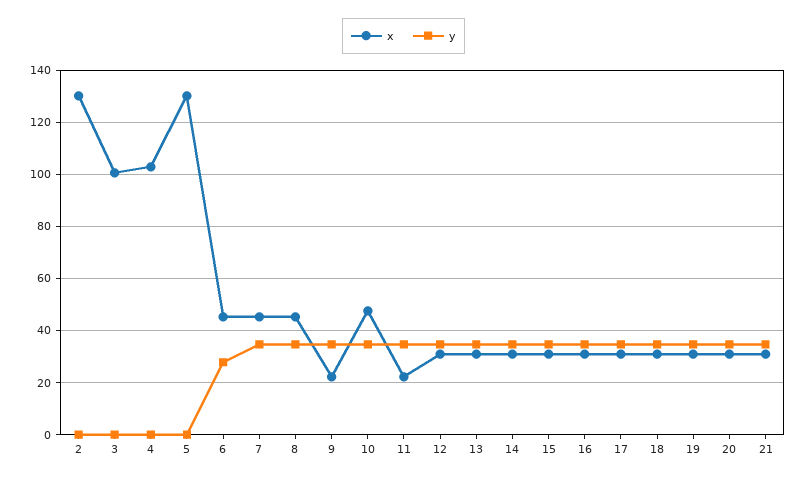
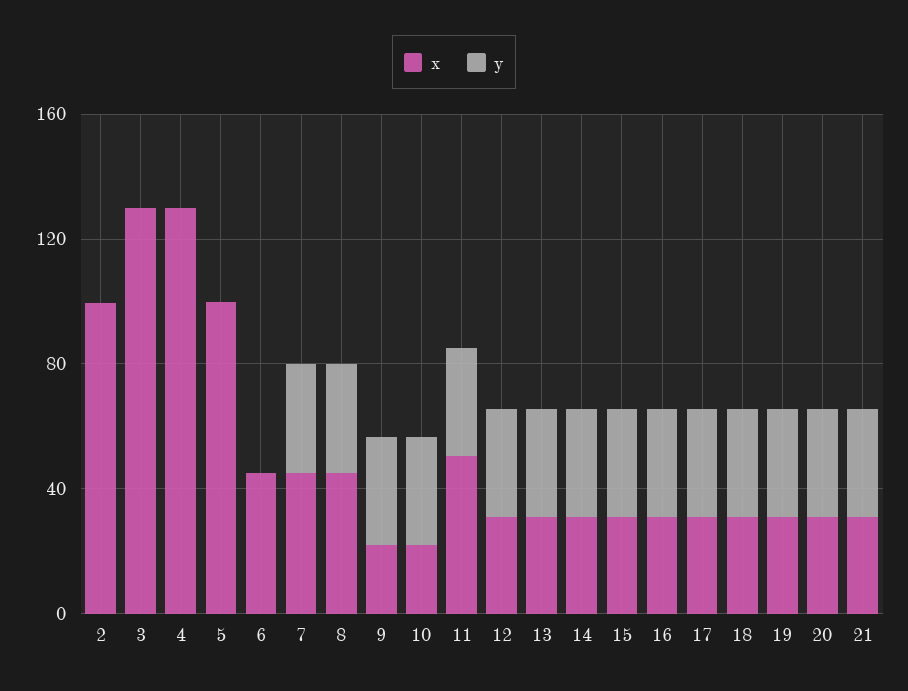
x, 2: 130 -> 100
x, 3: 100 -> 130
x, 4: 102.5 -> 130
x, 5: 130 -> 100
y, 6: 27.5 -> 0
x, 10: 47.5 -> 20
x, 11: 22.5 -> 50

